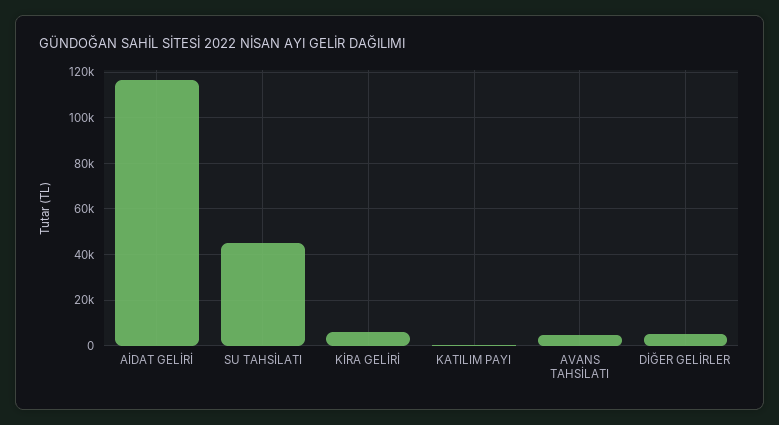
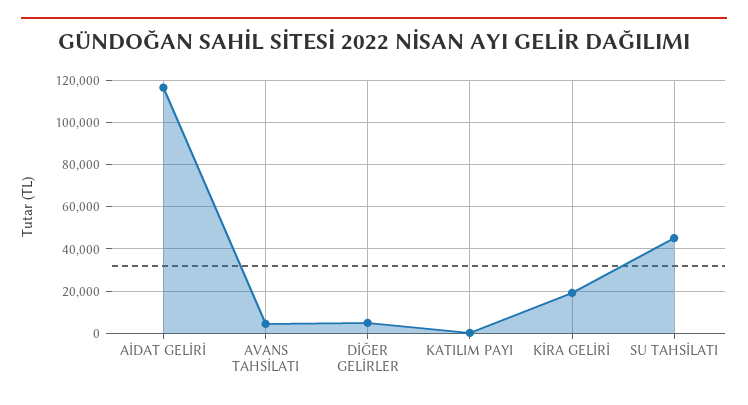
KİRA GELİRİ: 5000 -> 20000

